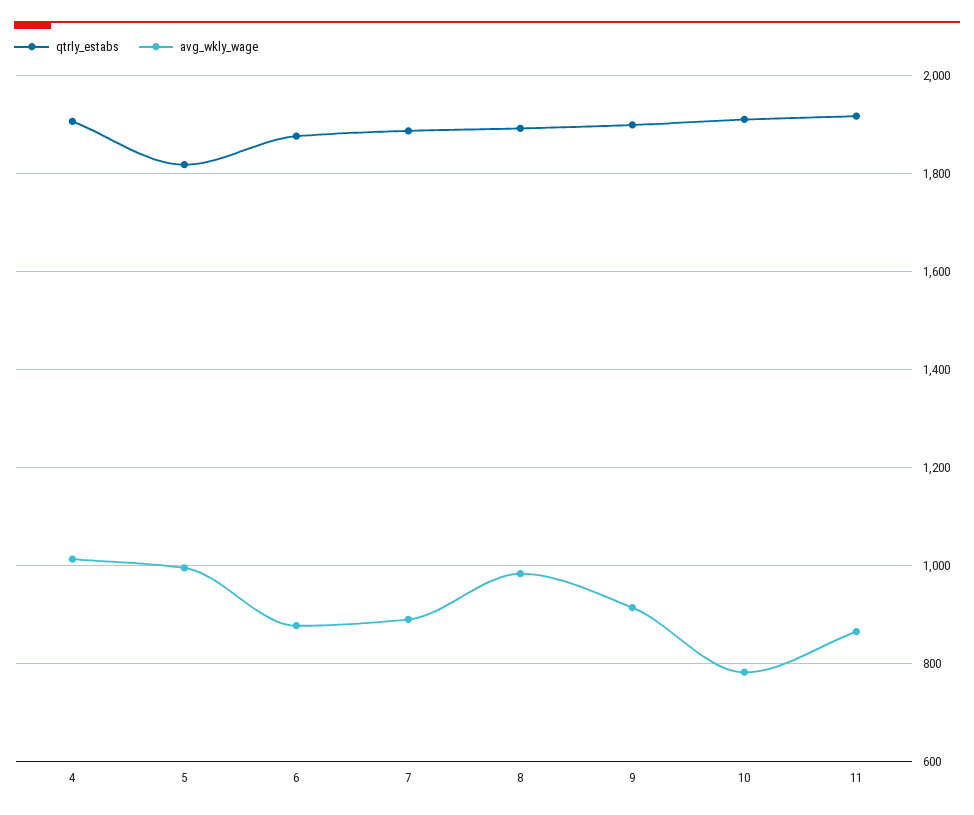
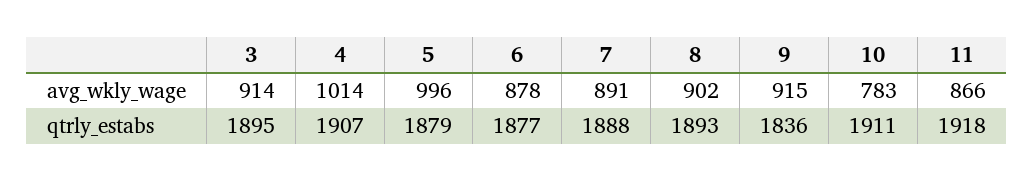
qtrly_estabs, 5: 1820 -> 1879
avg_wkly_wage, 8: 980 -> 902
qtrly_estabs, 9: 1900 -> 1836
avg_wkly_wage, 3: none -> 914
qtrly_estabs, 3: none -> 1895

